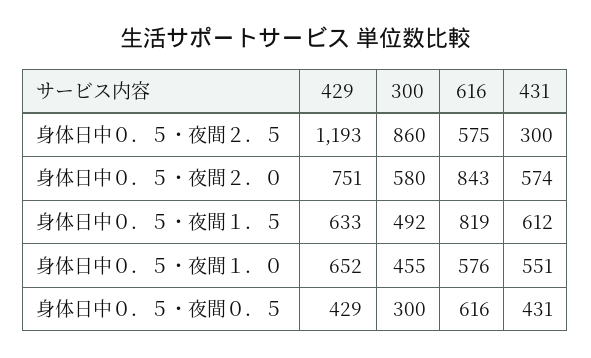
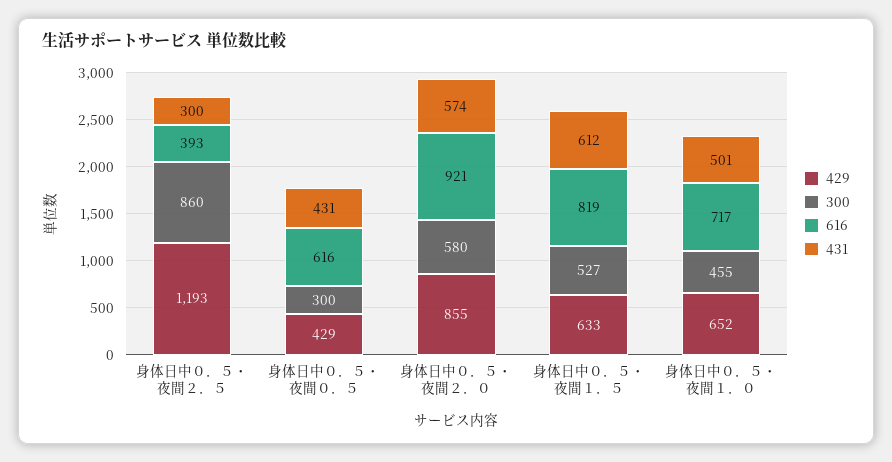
616, 身体日中０．５・夜間２．５: 575 -> 393
429, 身体日中０．５・夜間２．０: 751 -> 855
616, 身体日中０．５・夜間２．０: 843 -> 921
300, 身体日中０．５・夜間１．５: 492 -> 527
616, 身体日中０．５・夜間１．０: 576 -> 717
431, 身体日中０．５・夜間１．０: 551 -> 501

